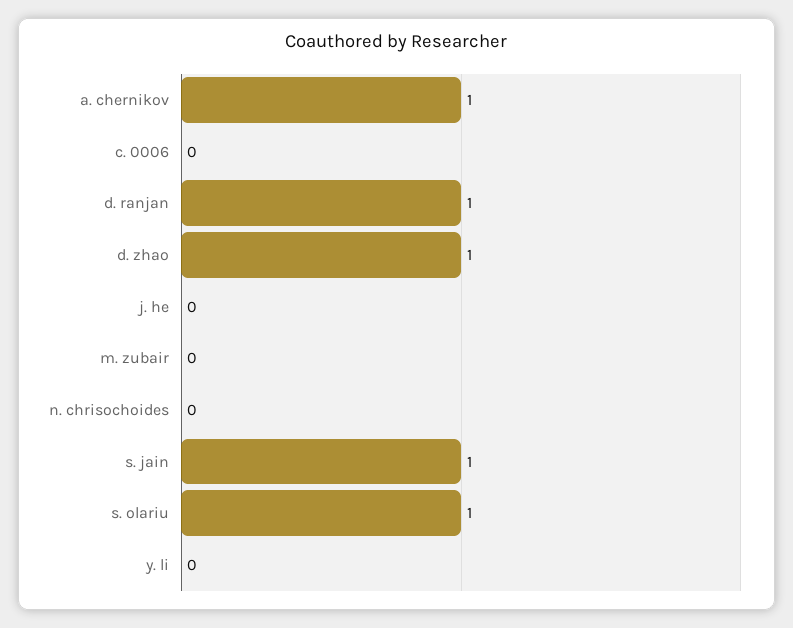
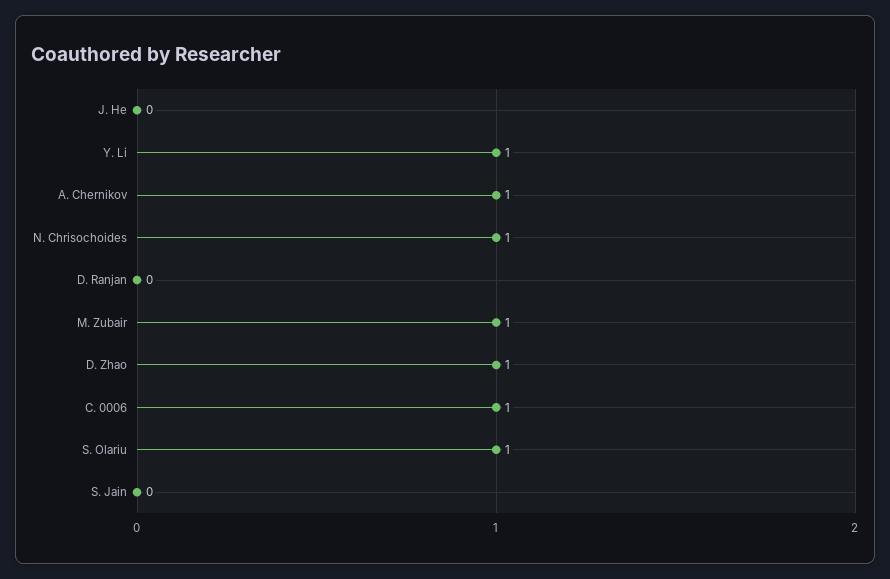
c. 0006: 0 -> 1
d. ranjan: 1 -> 0
m. zubair: 0 -> 1
n. chrisochoides: 0 -> 1
s. jain: 1 -> 0
y. li: 0 -> 1

